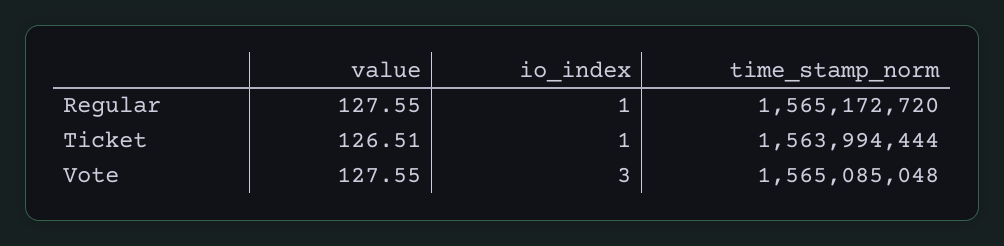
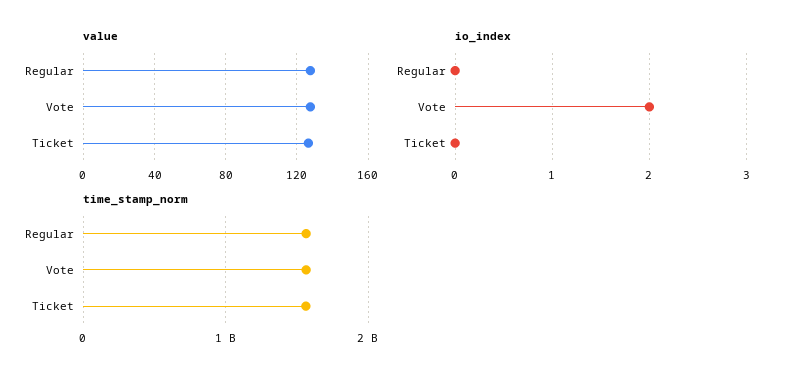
io_index, Regular: 1 -> 0
io_index, Ticket: 1 -> 0
io_index, Vote: 3 -> 2

